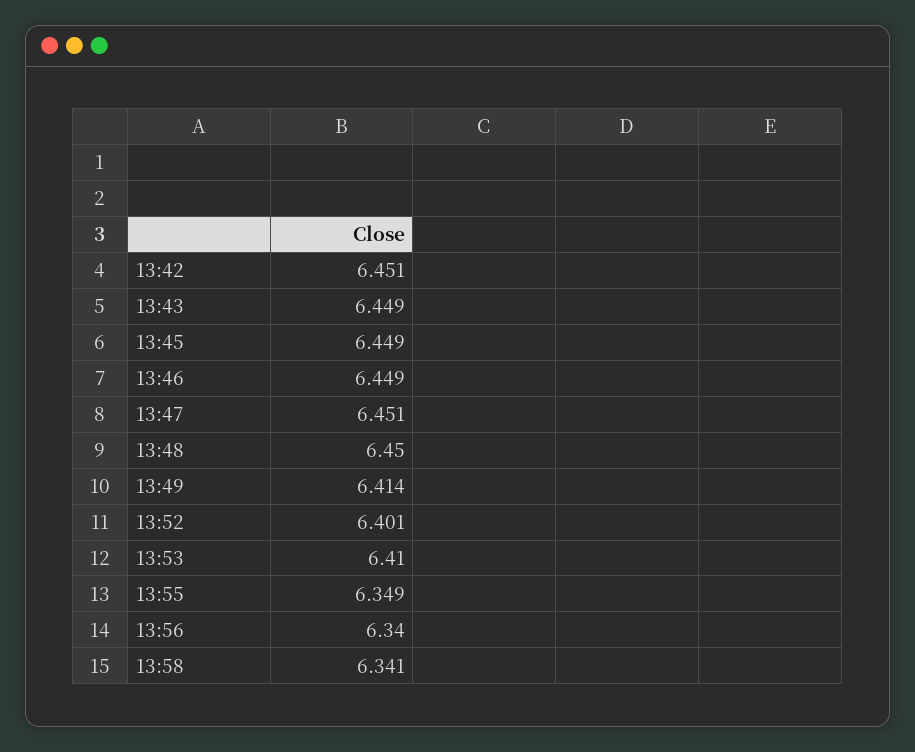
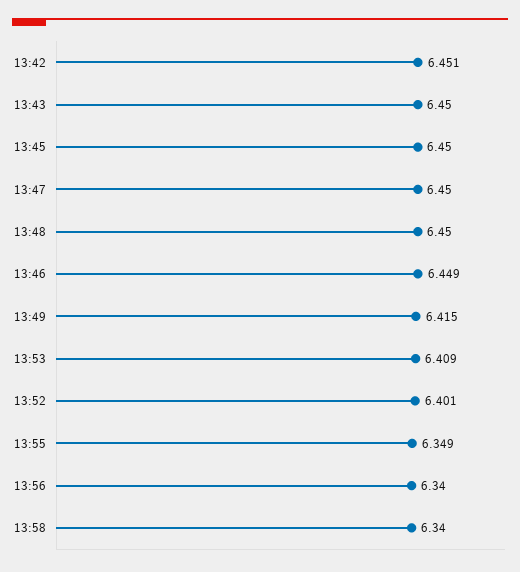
13:43: 6.449 -> 6.45
13:45: 6.449 -> 6.45
13:47: 6.451 -> 6.45
13:49: 6.414 -> 6.415
13:53: 6.41 -> 6.409
13:58: 6.341 -> 6.34

